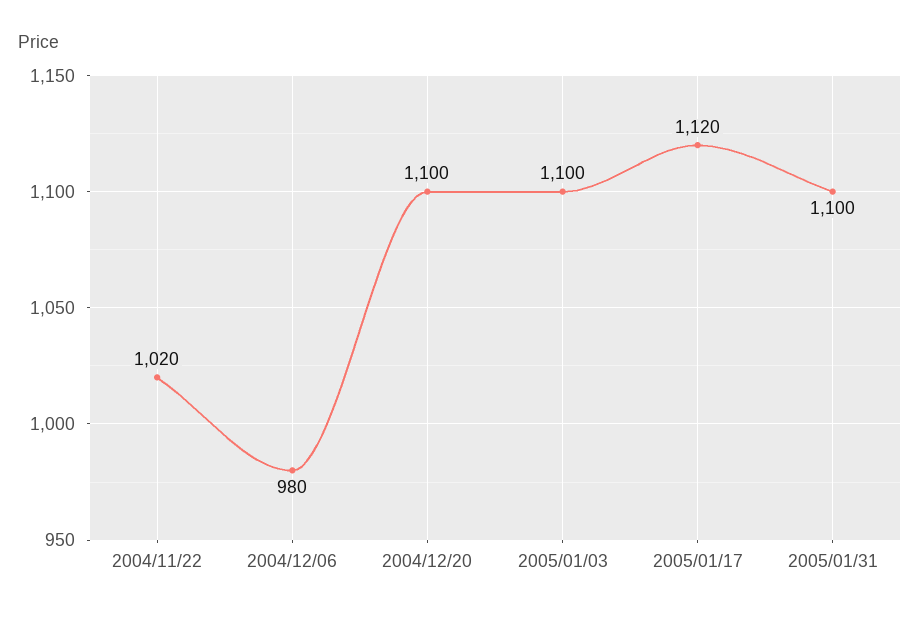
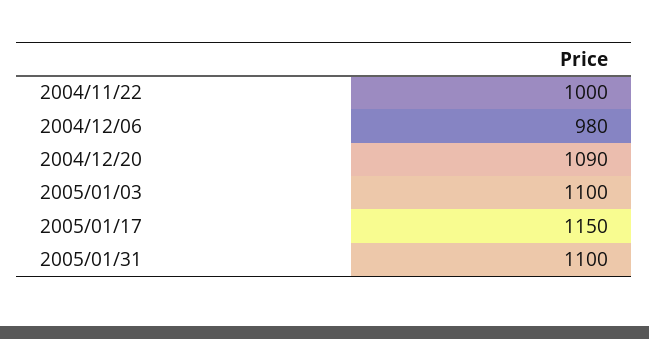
2004/11/22: 1020 -> 1000
2004/12/20: 1100 -> 1090
2005/01/17: 1120 -> 1150

